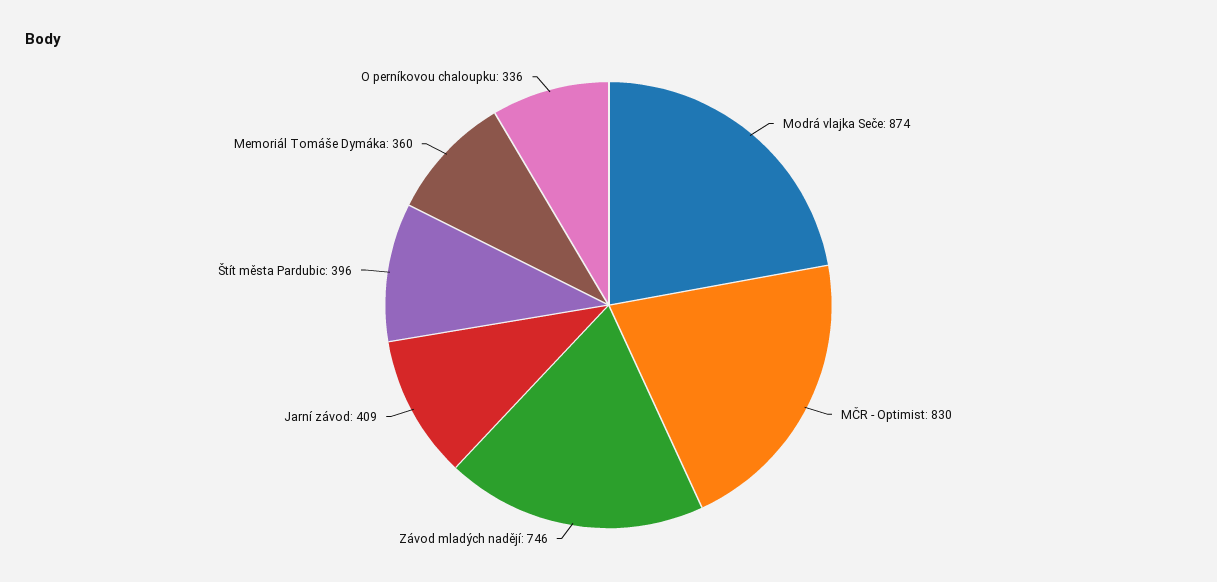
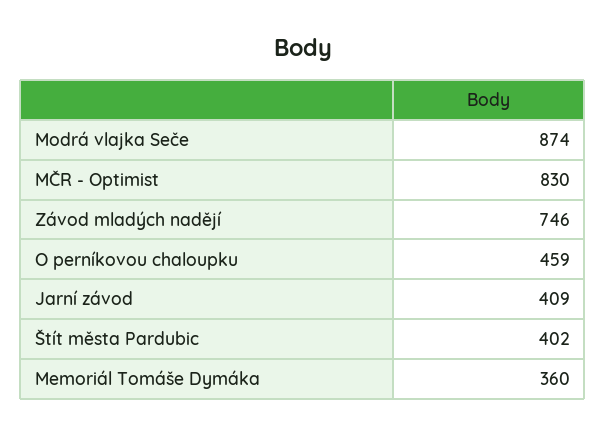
Štít města Pardubic: 396 -> 402
O perníkovou chaloupku: 336 -> 459

